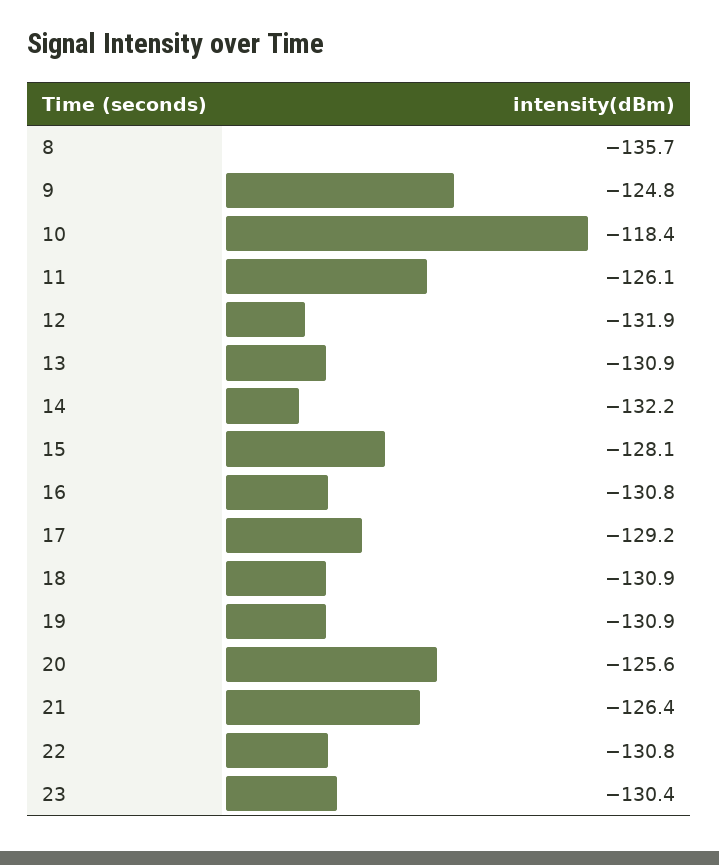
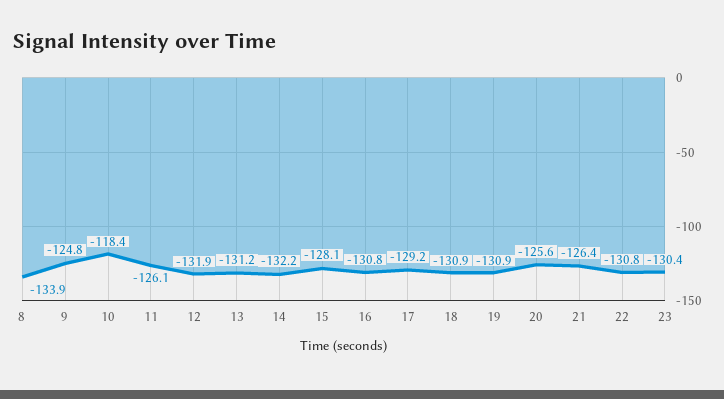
8: -135.7 -> -133.9
13: -130.9 -> -131.2

